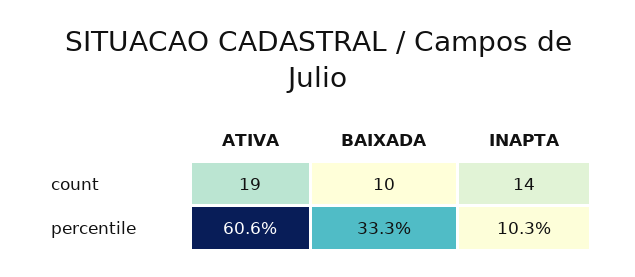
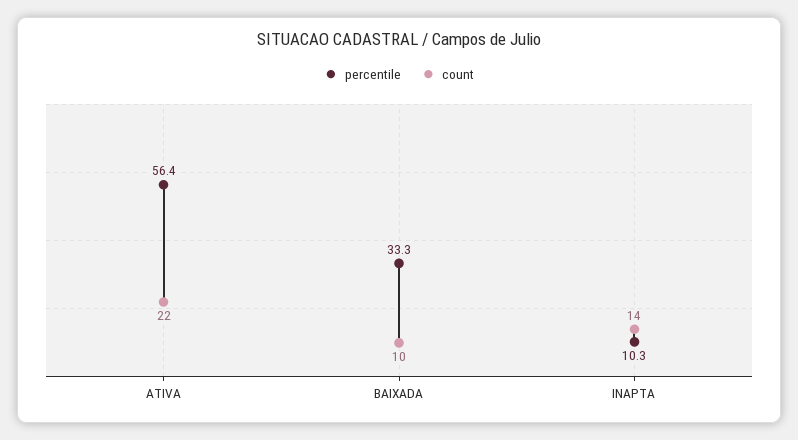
count, ATIVA: 19 -> 22
percentile, ATIVA: 60.6 -> 56.4

